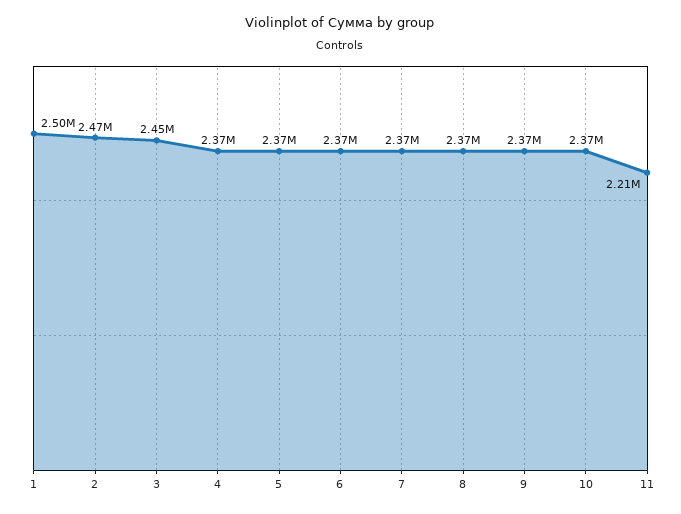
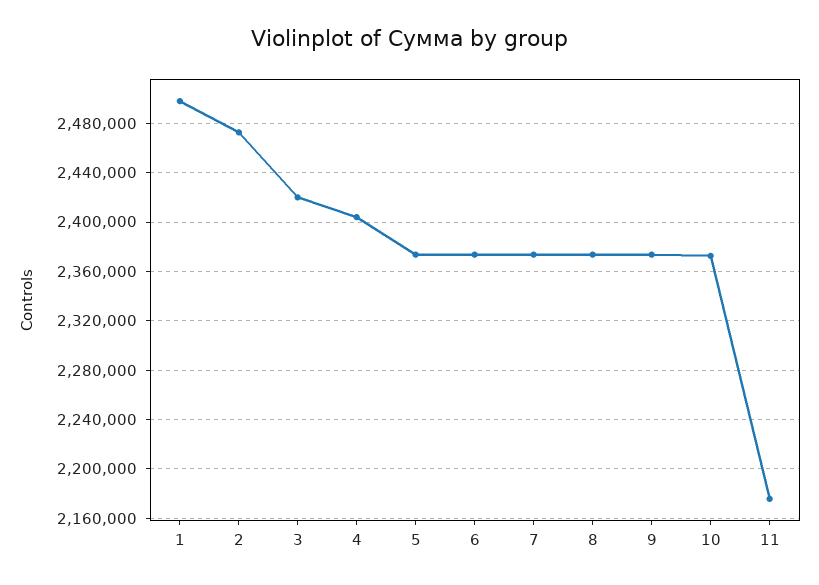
3: 2450000 -> 2420000
4: 2370000 -> 2405000
11: 2210000 -> 2175000

